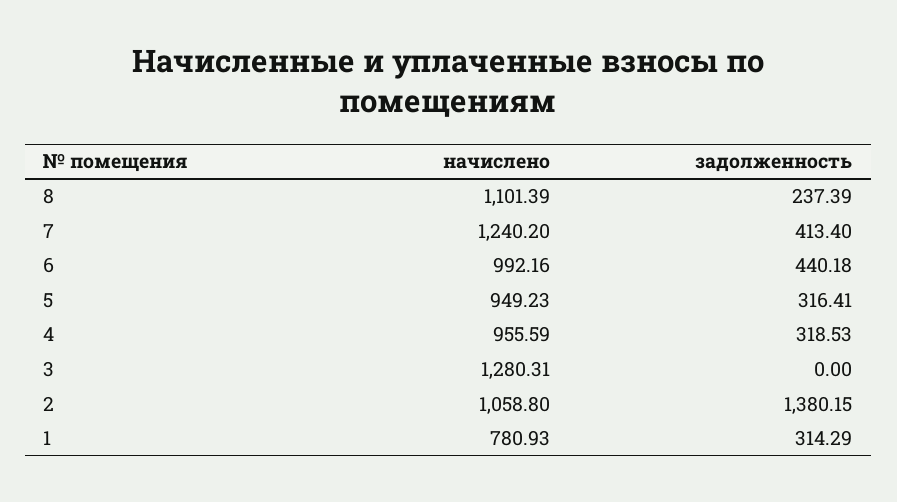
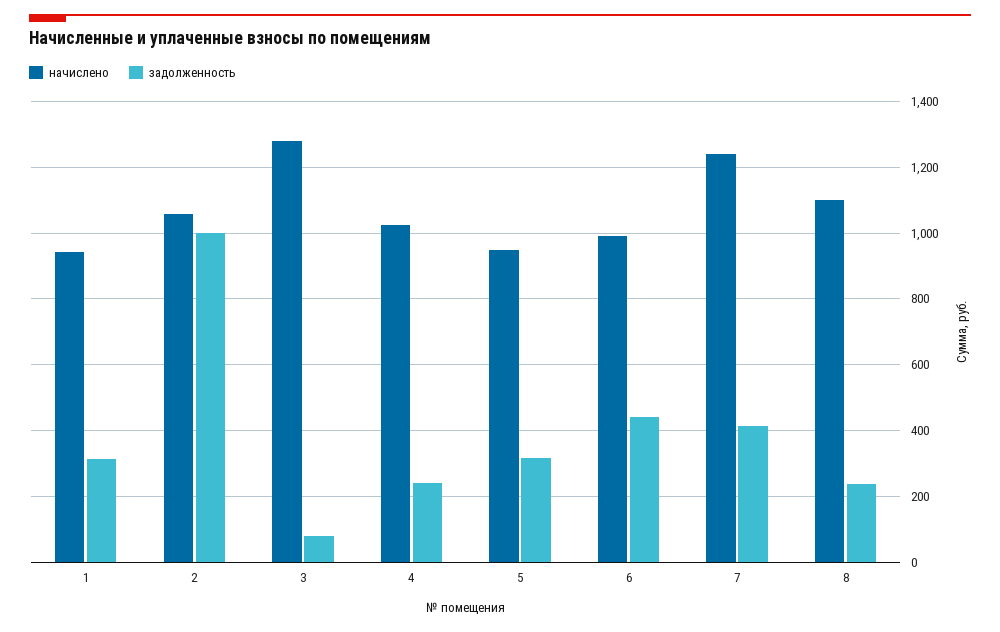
начислено, 4: 955.59 -> 1020
задолженность, 4: 318.53 -> 240
задолженность, 3: 0 -> 80
задолженность, 2: 1380.15 -> 1000
начислено, 1: 780.93 -> 940

